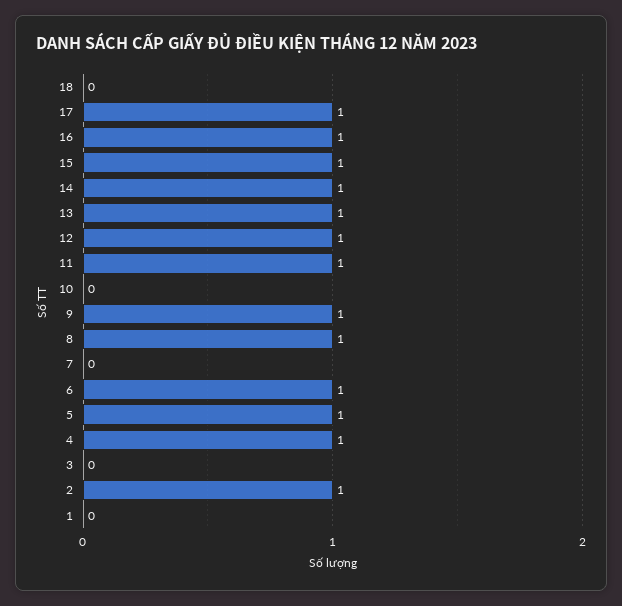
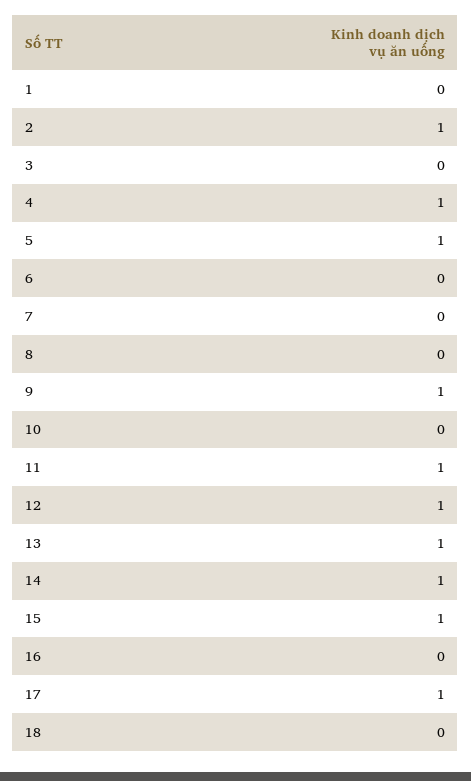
16: 1 -> 0
8: 1 -> 0
6: 1 -> 0

